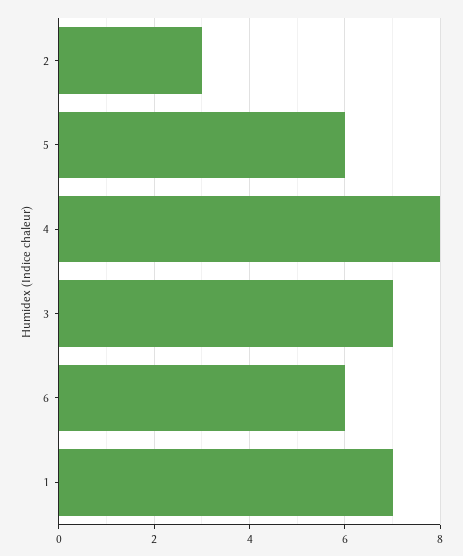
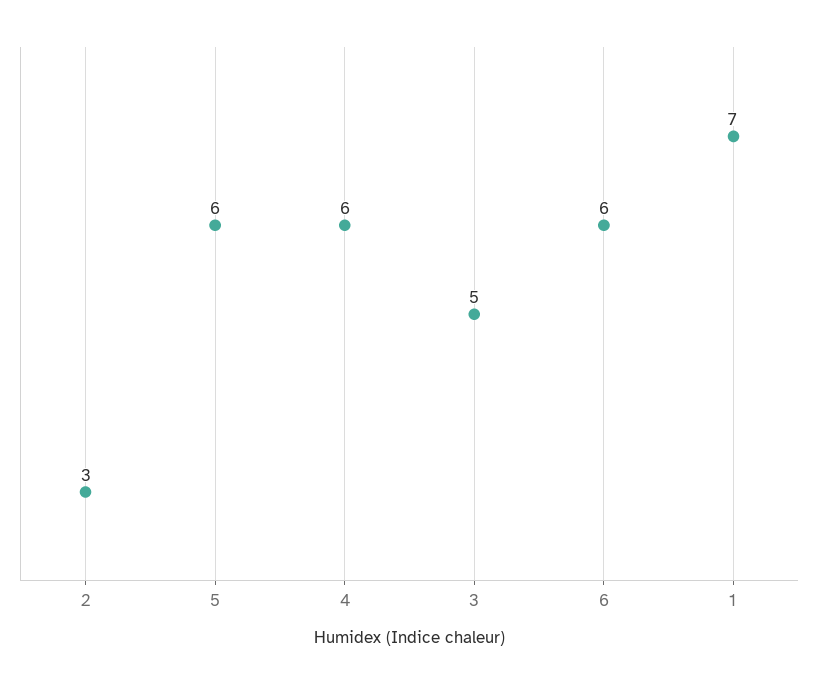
4: 8 -> 6
3: 7 -> 5

